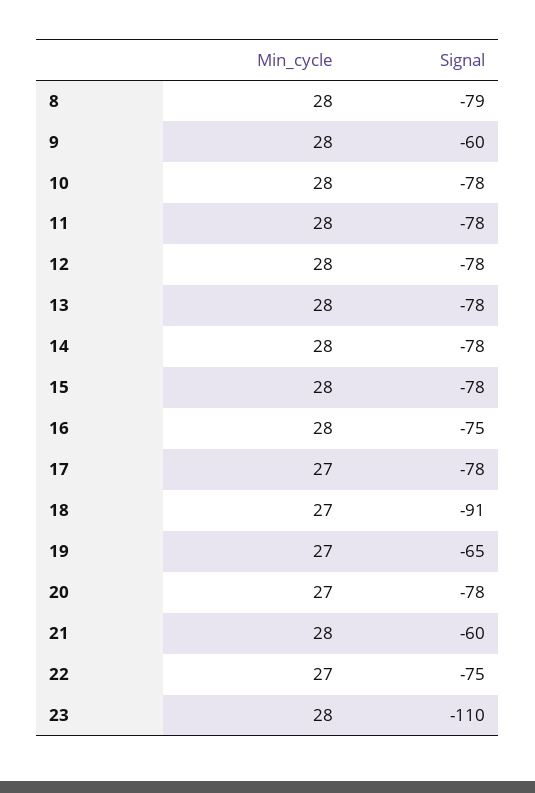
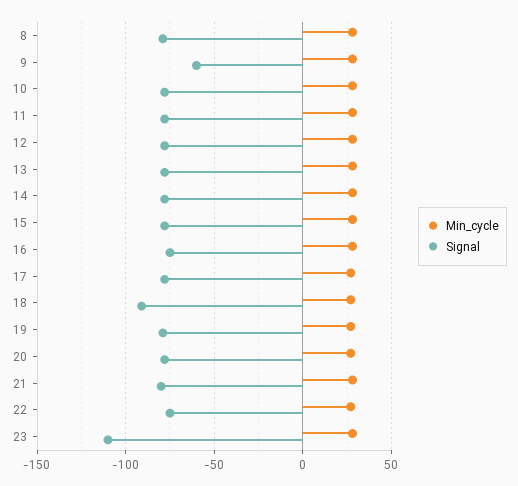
Signal, 19: -65 -> -80
Signal, 21: -60 -> -80

